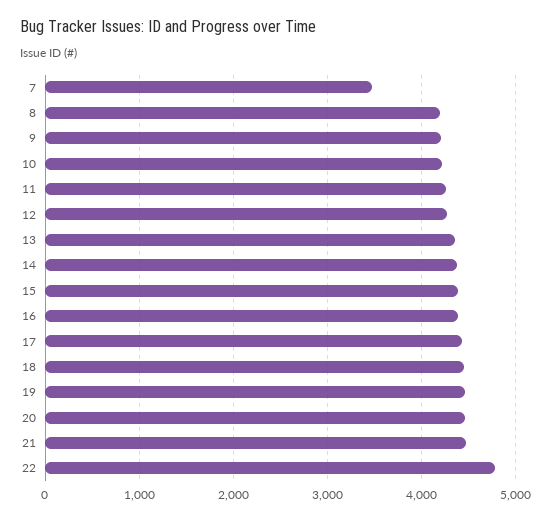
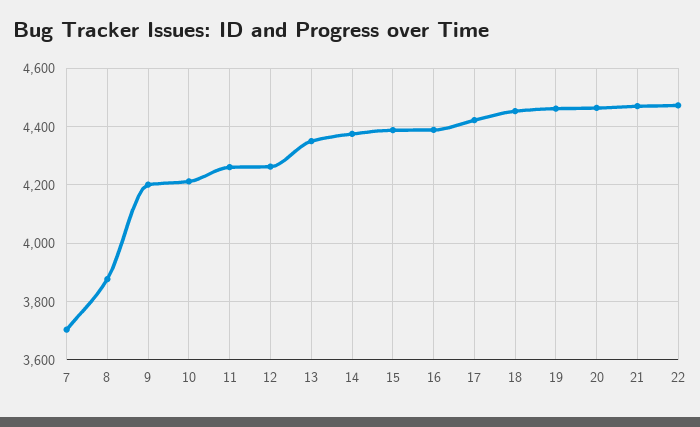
7: 3500 -> 3700
8: 4200 -> 3875
22: 4800 -> 4475

